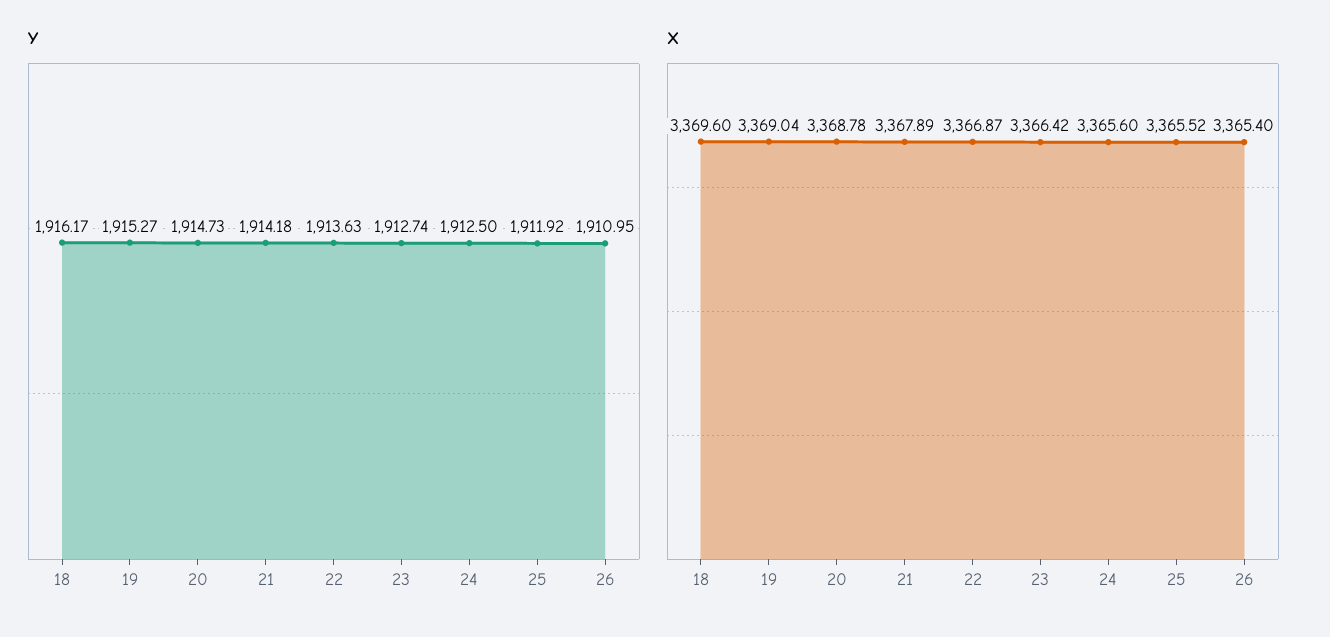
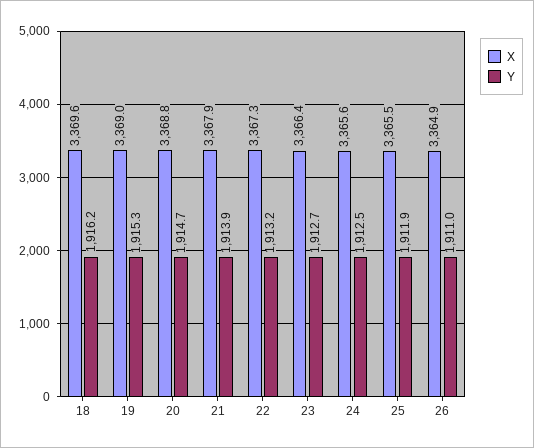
Y, 21: 1914.18 -> 1913.9
Y, 22: 1913.63 -> 1913.2
X, 22: 3366.87 -> 3367.3
X, 26: 3365.4 -> 3364.9

